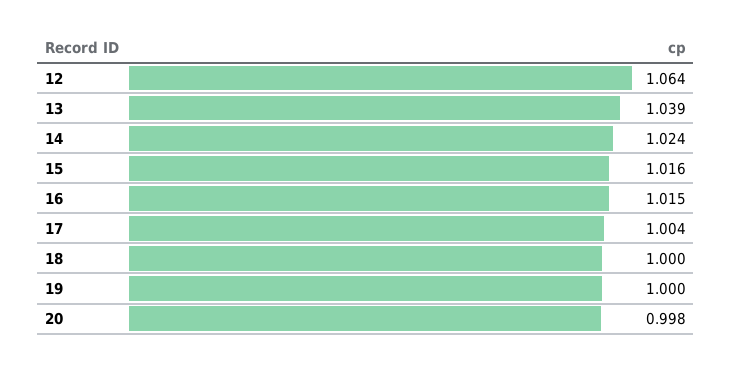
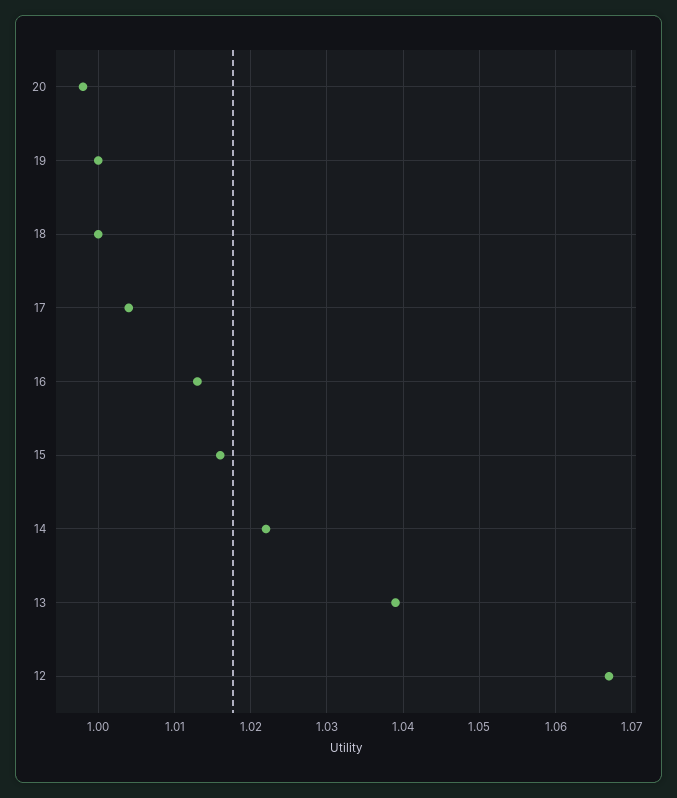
12: 1.064 -> 1.067
14: 1.024 -> 1.022
16: 1.015 -> 1.013

